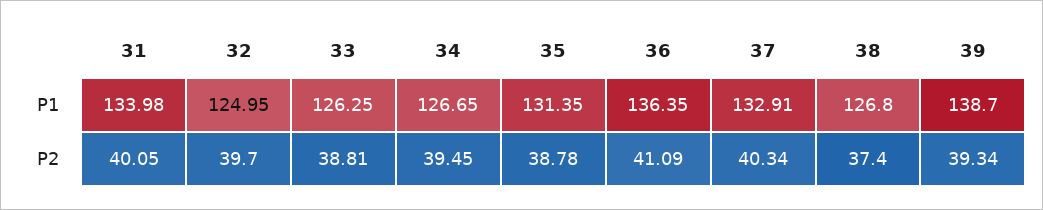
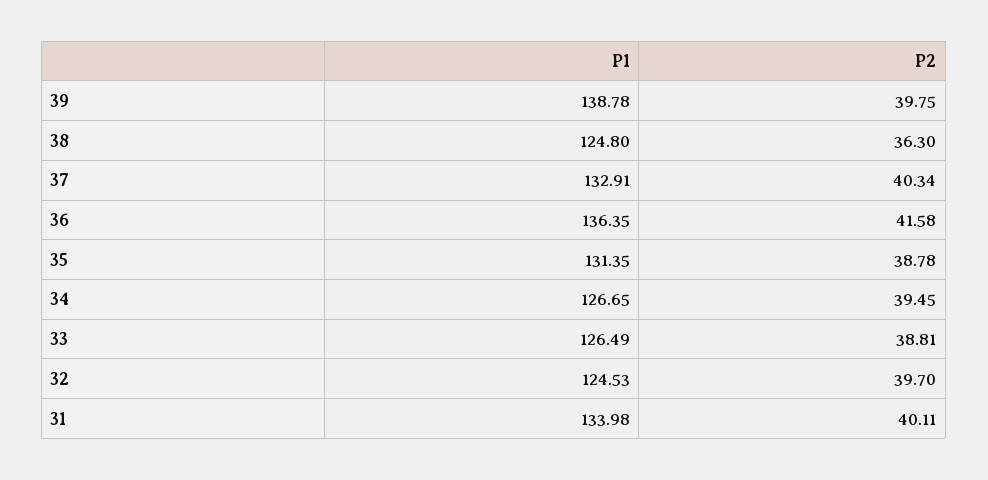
32, P1: 124.95 -> 124.53
33, P1: 126.25 -> 126.49
38, P1: 126.8 -> 124.8
39, P1: 138.7 -> 138.78
31, P2: 40.05 -> 40.11
36, P2: 41.09 -> 41.58
38, P2: 37.4 -> 36.3
39, P2: 39.34 -> 39.75

